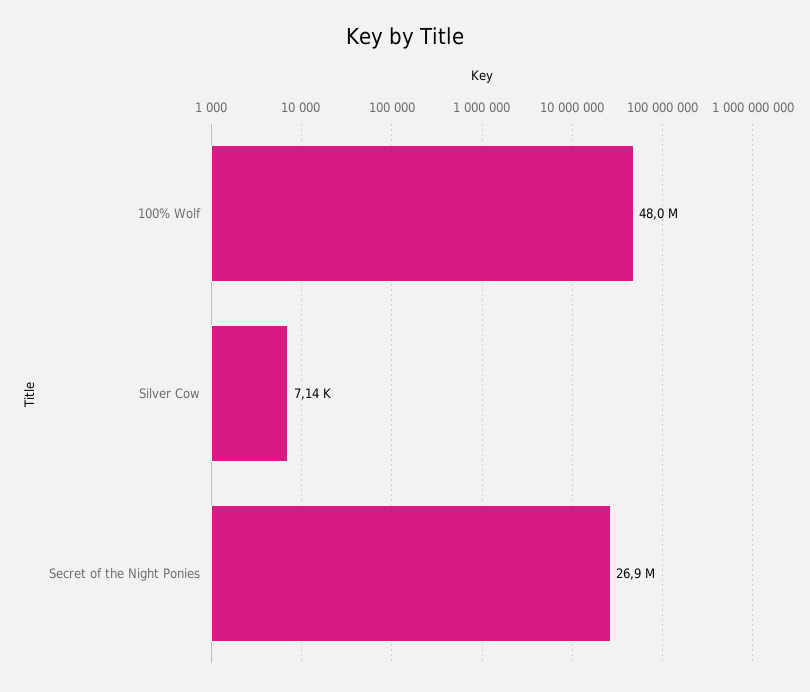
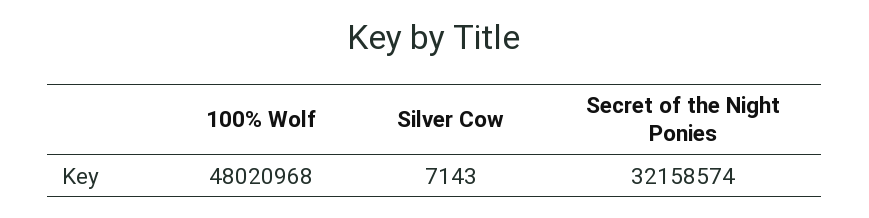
Secret of the Night Ponies: 26900000 -> 32158574

